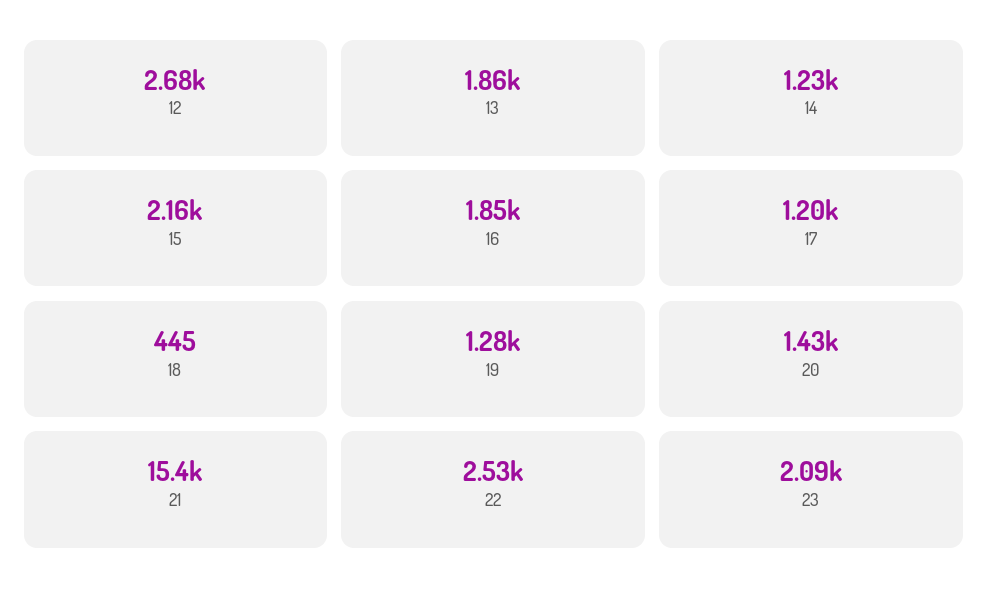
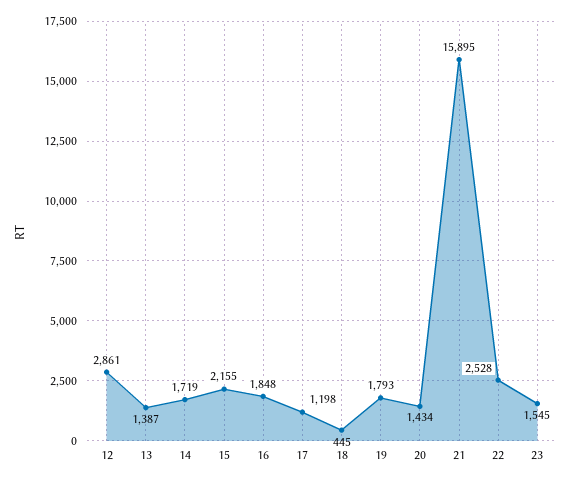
12: 2680 -> 2861
13: 1860 -> 1387
14: 1230 -> 1719
19: 1280 -> 1793
21: 15400 -> 15895
23: 2090 -> 1545

